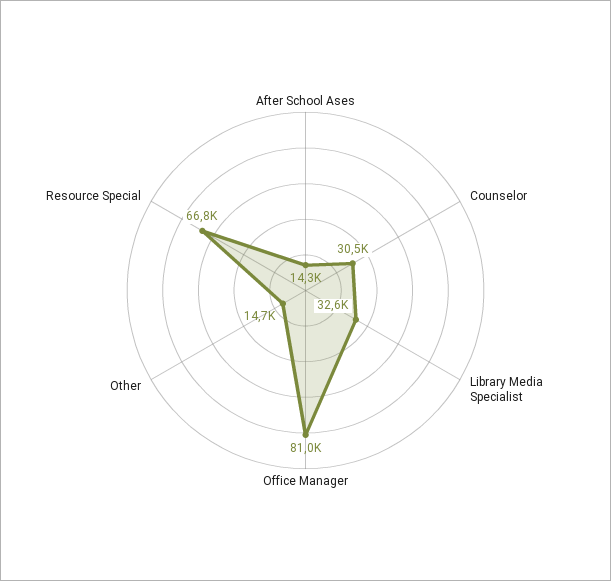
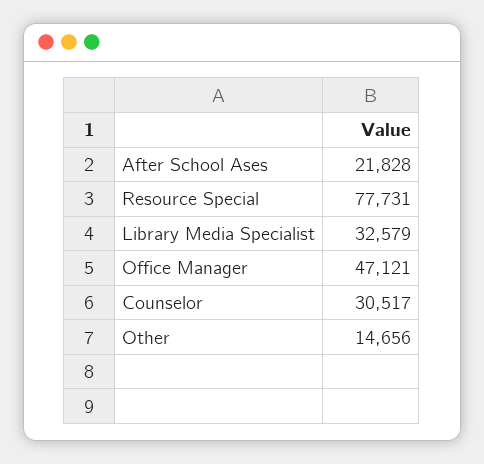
After School Ases: 14300 -> 21828
Office Manager: 81000 -> 47121
Resource Special: 66800 -> 77731

